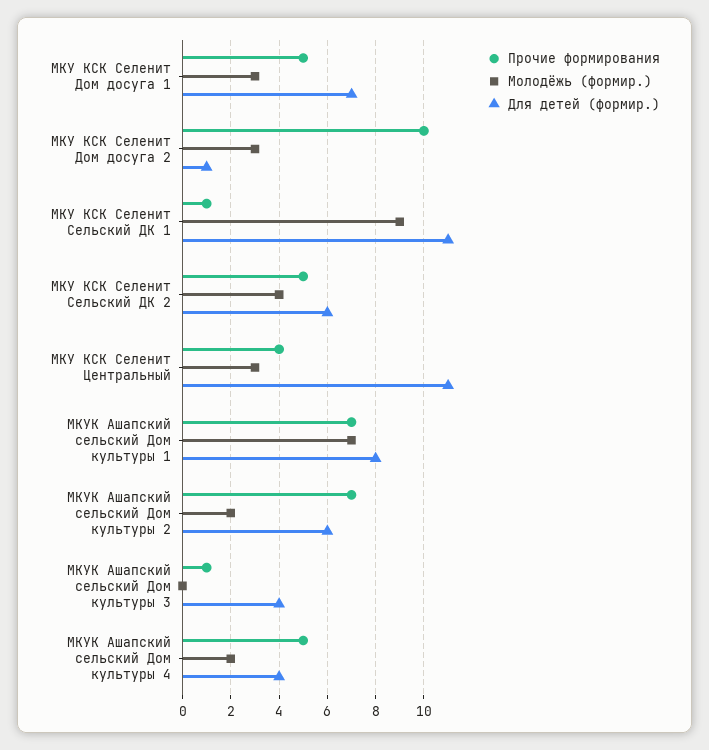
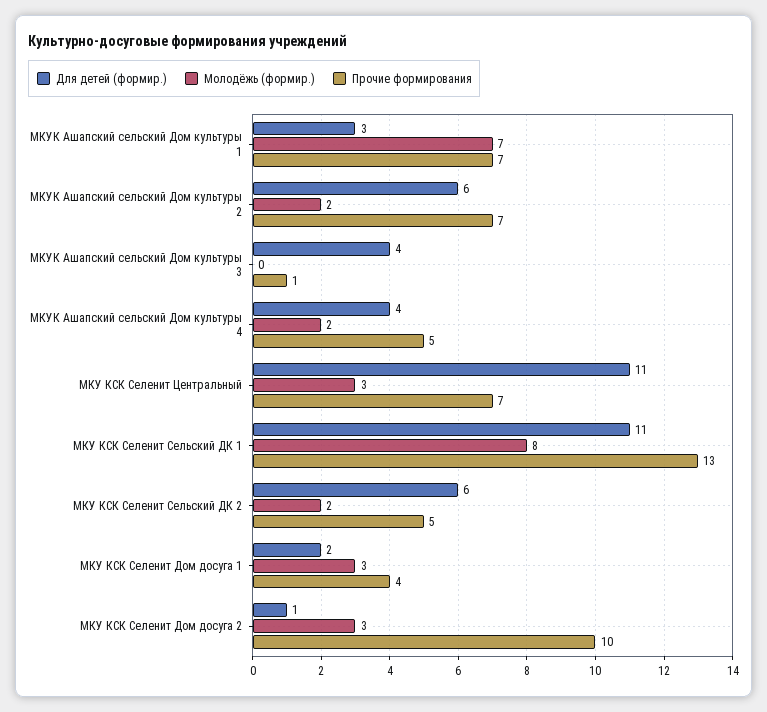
Прочие формирования, МКУ КСК Селенит Дом досуга 1: 5 -> 4
Для детей (формир.), МКУ КСК Селенит Дом досуга 1: 7 -> 2
Прочие формирования, МКУ КСК Селенит Сельский ДК 1: 1 -> 13
Молодёжь (формир.), МКУ КСК Селенит Сельский ДК 1: 9 -> 8
Молодёжь (формир.), МКУ КСК Селенит Сельский ДК 2: 4 -> 2
Прочие формирования, МКУ КСК Селенит Центральный: 4 -> 7
Для детей (формир.), МКУК Ашапский сельский Дом культуры 1: 8 -> 3

